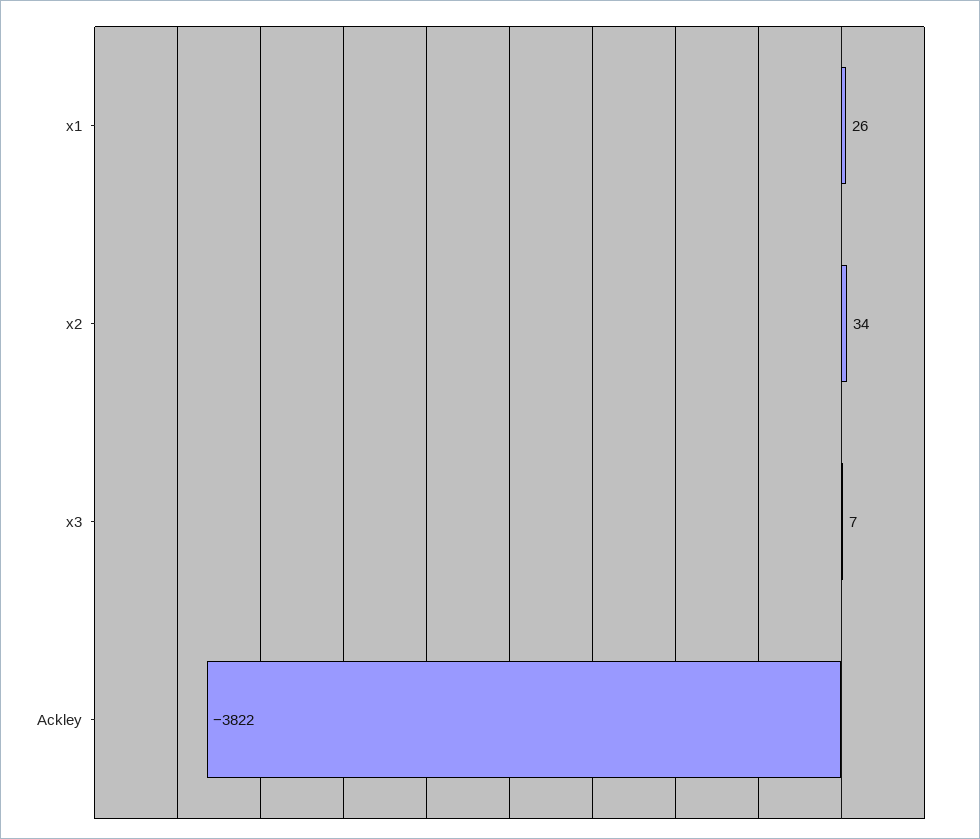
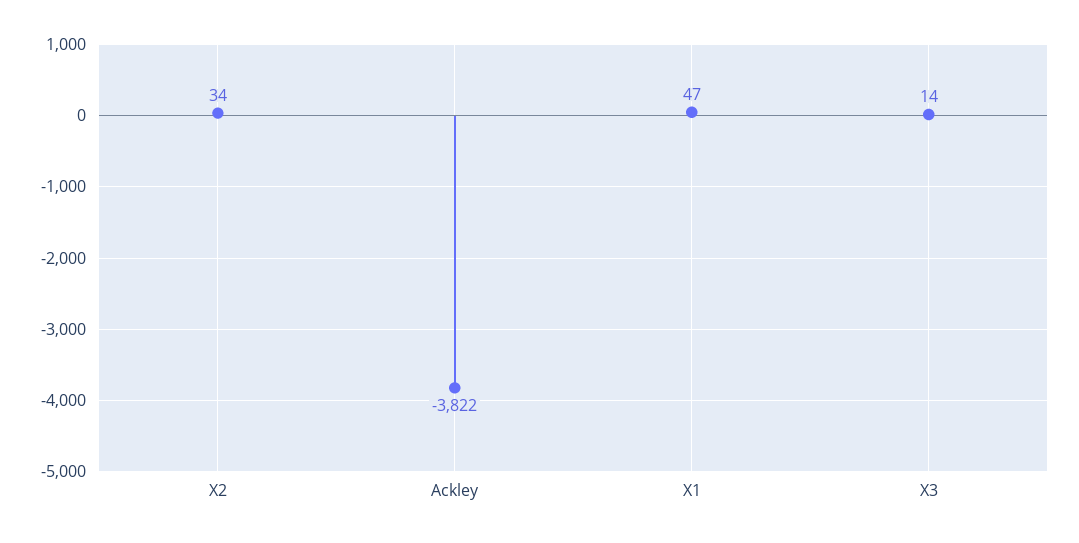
x1: 26 -> 47
x3: 7 -> 14

